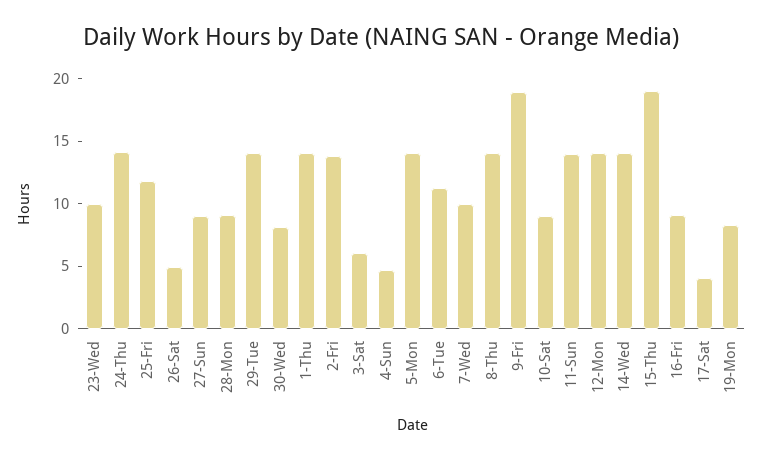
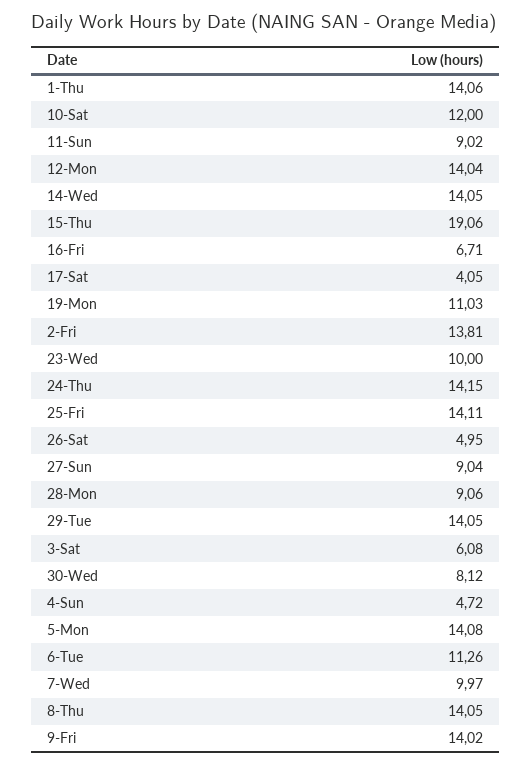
25-Fri: 12 -> 14.11
9-Fri: 19 -> 14.02
10-Sat: 9 -> 12
11-Sun: 14 -> 9.02
16-Fri: 9 -> 6.71
19-Mon: 8 -> 11.03

